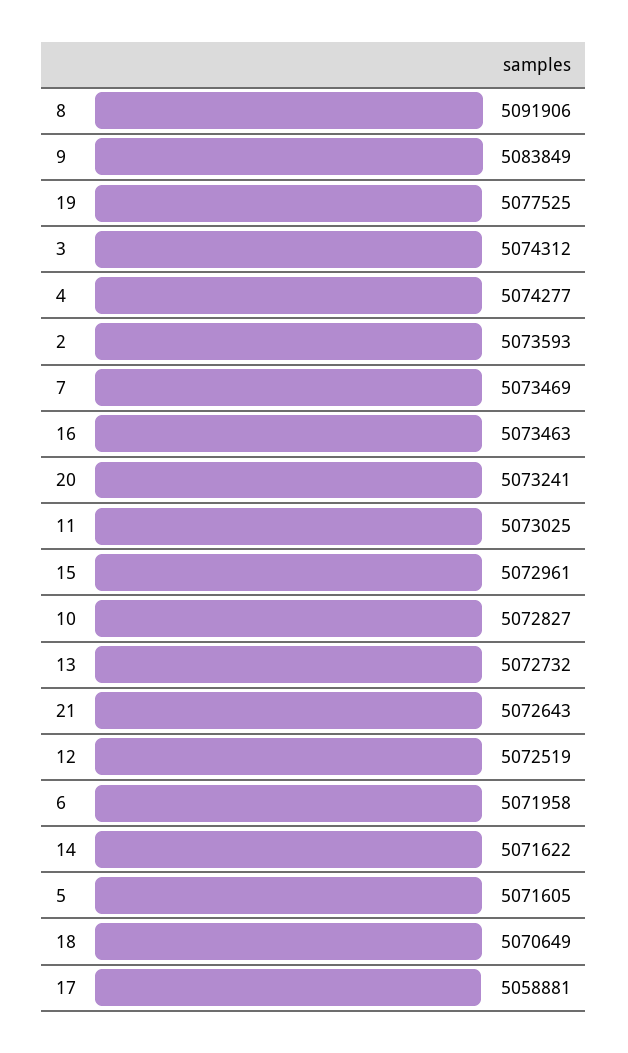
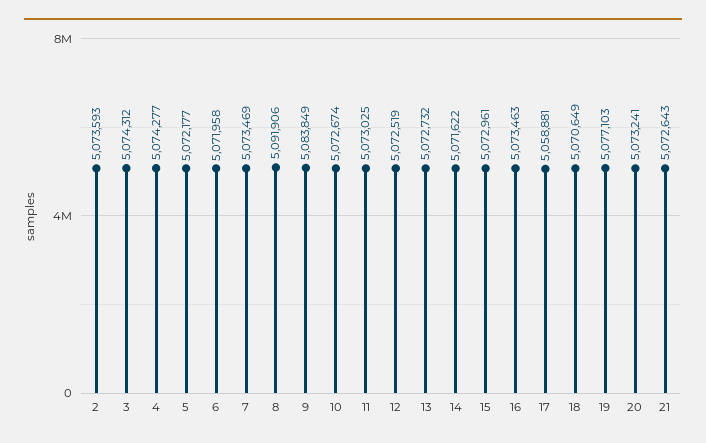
19: 5077525 -> 5077103
10: 5072827 -> 5072674
5: 5071605 -> 5072177

